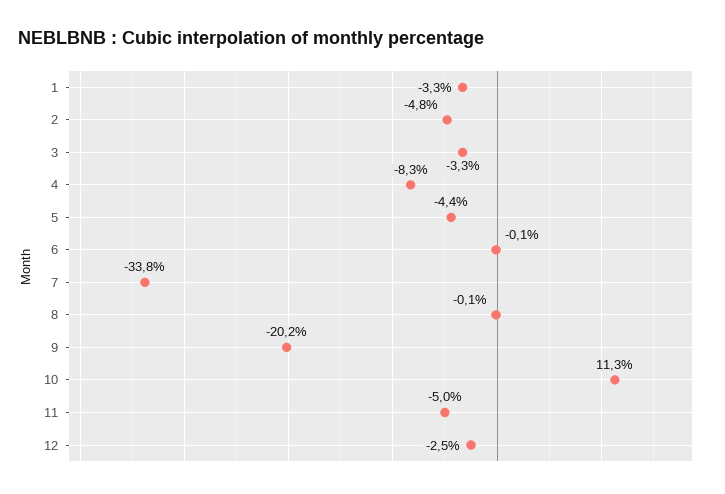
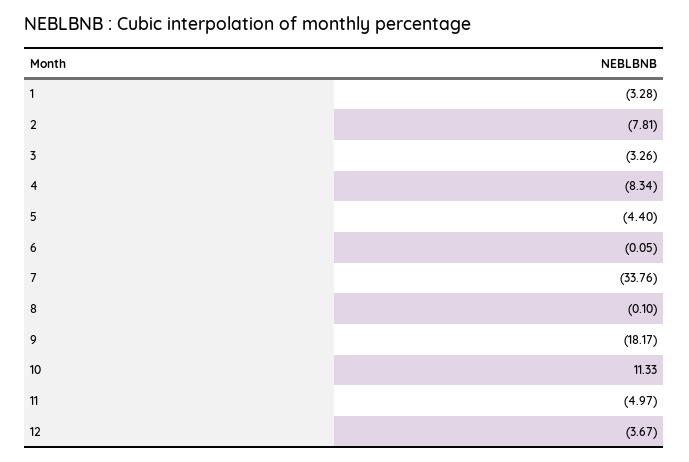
2: -4.8 -> -7.81
9: -20.2 -> -18.17
12: -2.5 -> -3.67

